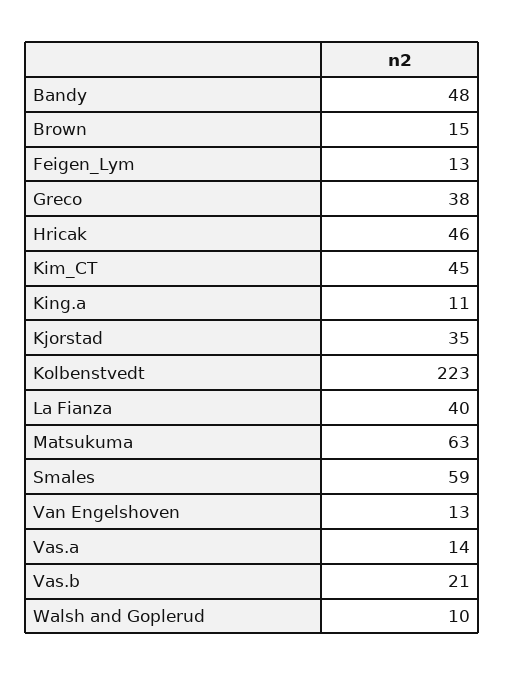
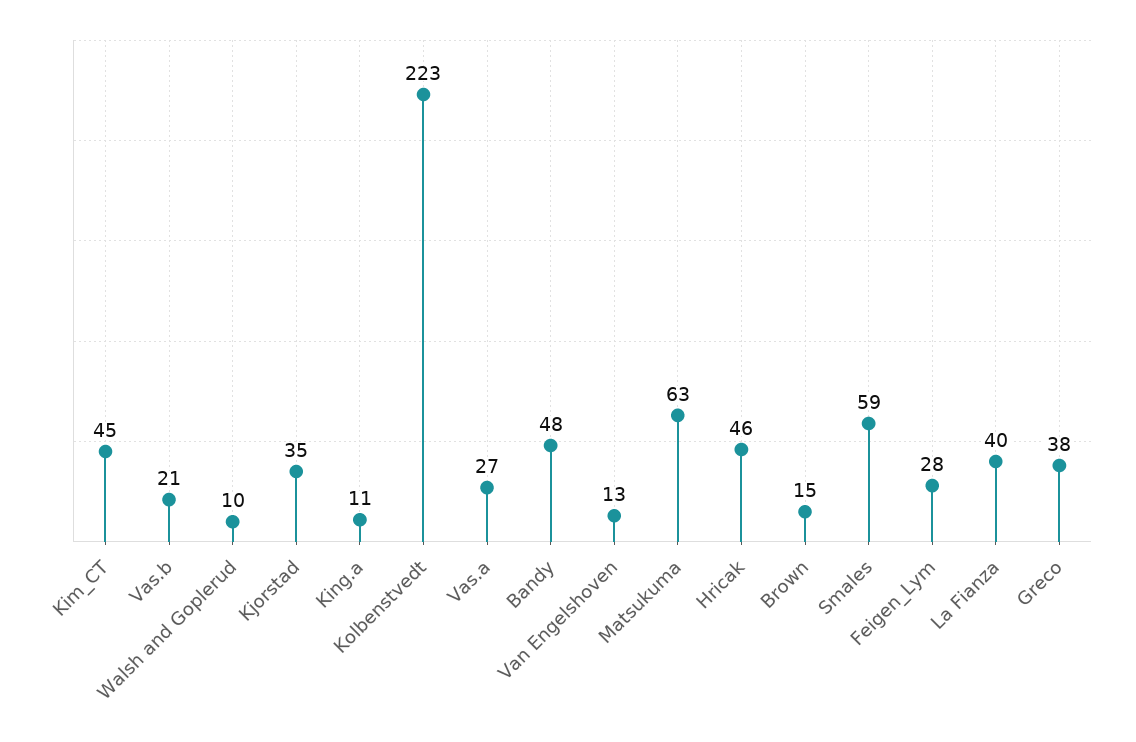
Feigen_Lym: 13 -> 28
Vas.a: 14 -> 27

